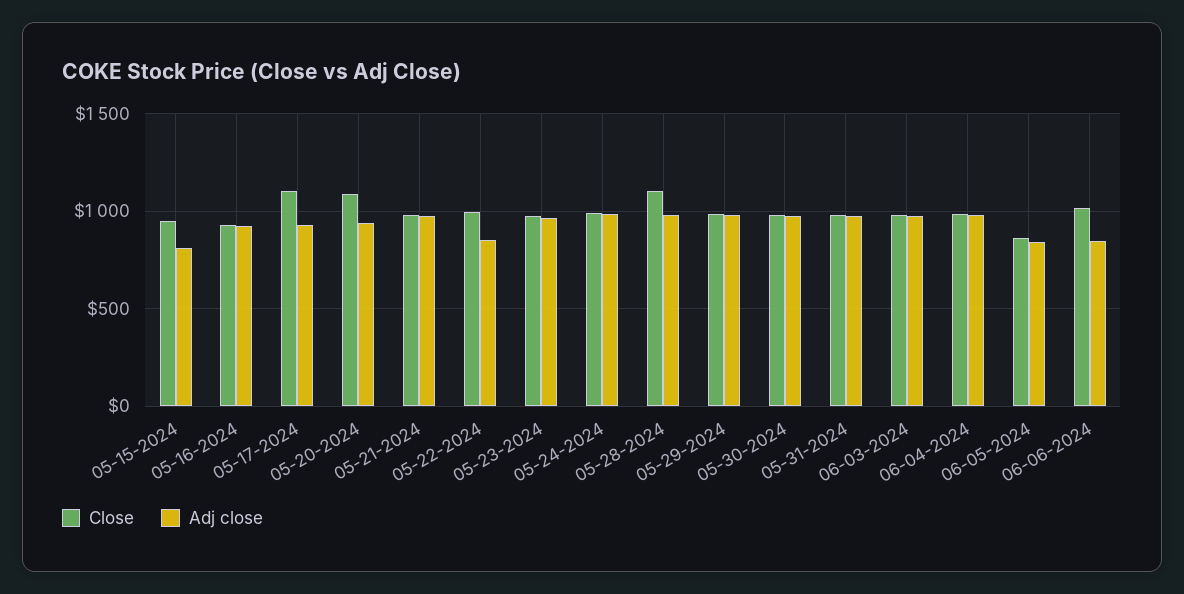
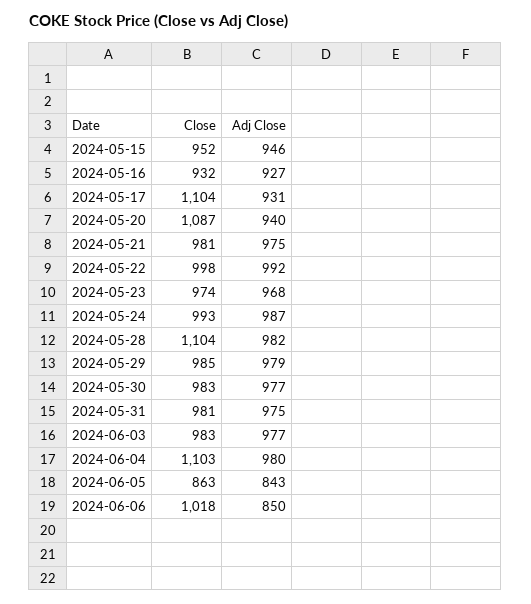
Adj close, 05-15-2024: 800 -> 946
Adj close, 05-22-2024: 850 -> 992
Close, 06-04-2024: 1000 -> 1103

